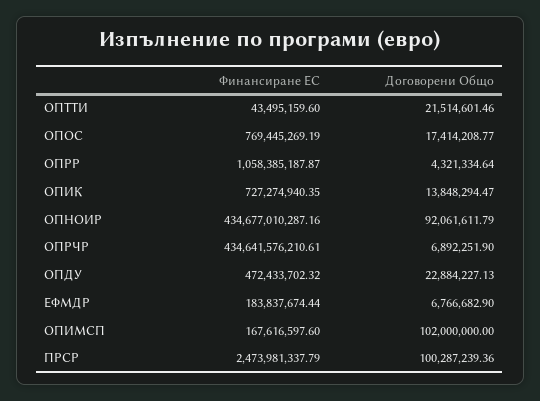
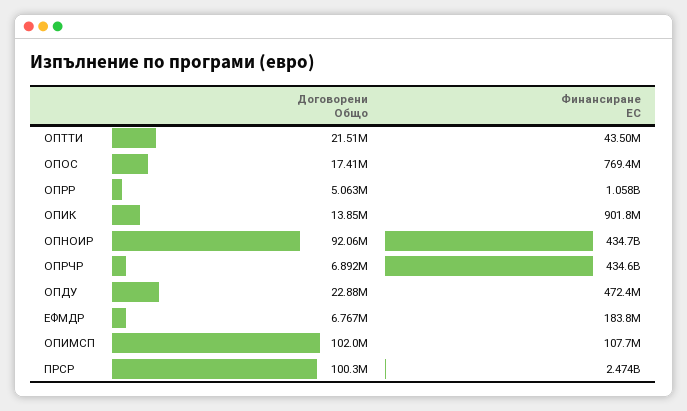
Договорени Общо, ОПРР: 4321334.64 -> 5063000
Финансиране ЕС, ОПИК: 727274940.35 -> 901800000
Финансиране ЕС, ОПИМСП: 167616597.6 -> 107700000

